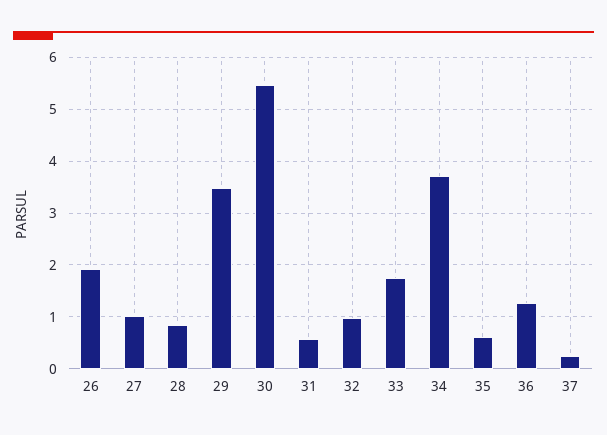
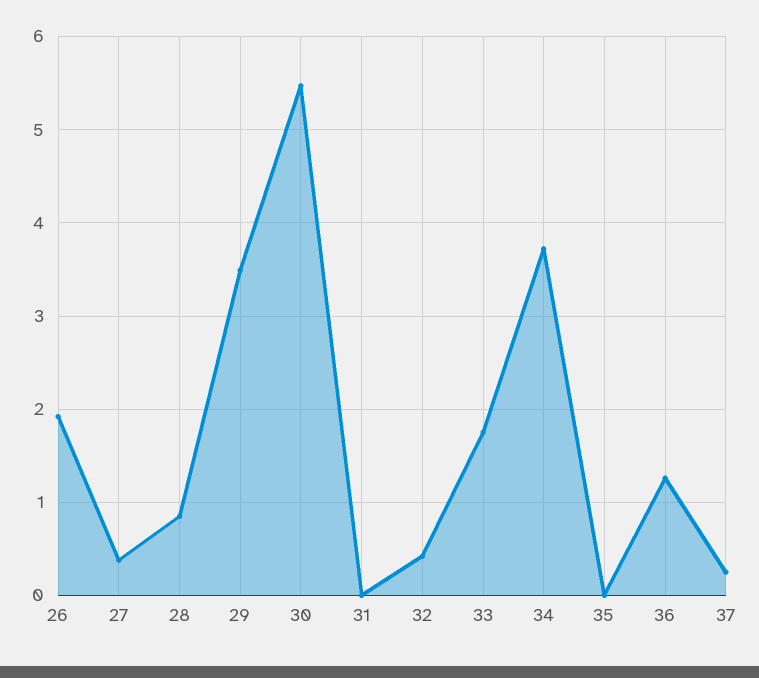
27: 1 -> 0.4
31: 0.6 -> 0
32: 1 -> 0.4
35: 0.6 -> 0

